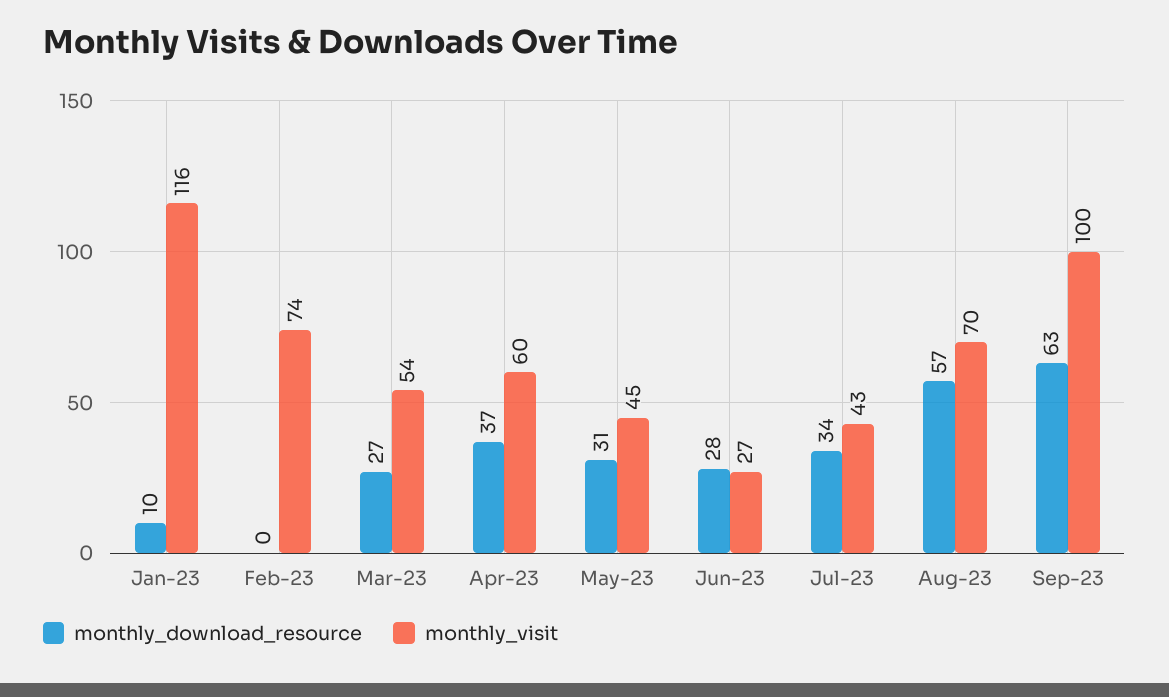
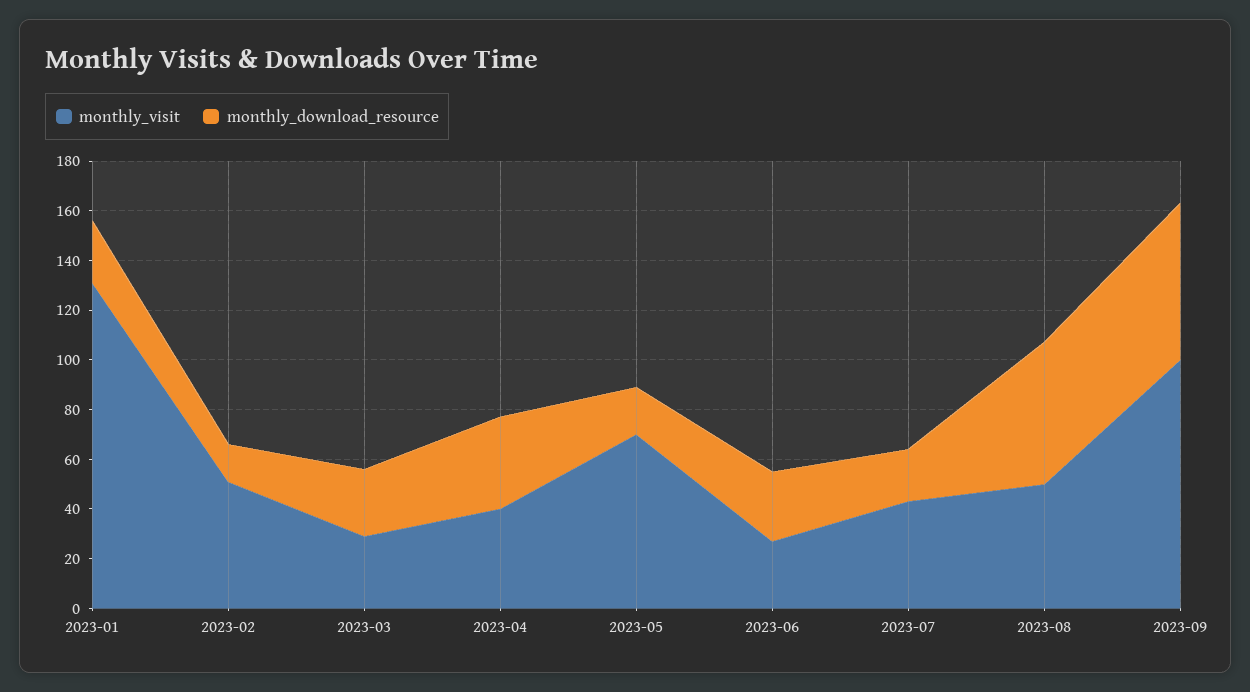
monthly_download_resource, Jan-23: 10 -> 25
monthly_visit, Jan-23: 116 -> 130
monthly_download_resource, Feb-23: 0 -> 15
monthly_visit, Feb-23: 74 -> 50
monthly_visit, Mar-23: 54 -> 30
monthly_visit, Apr-23: 60 -> 40
monthly_download_resource, May-23: 31 -> 20
monthly_visit, May-23: 45 -> 70
monthly_download_resource, Jul-23: 34 -> 20
monthly_visit, Aug-23: 70 -> 50

